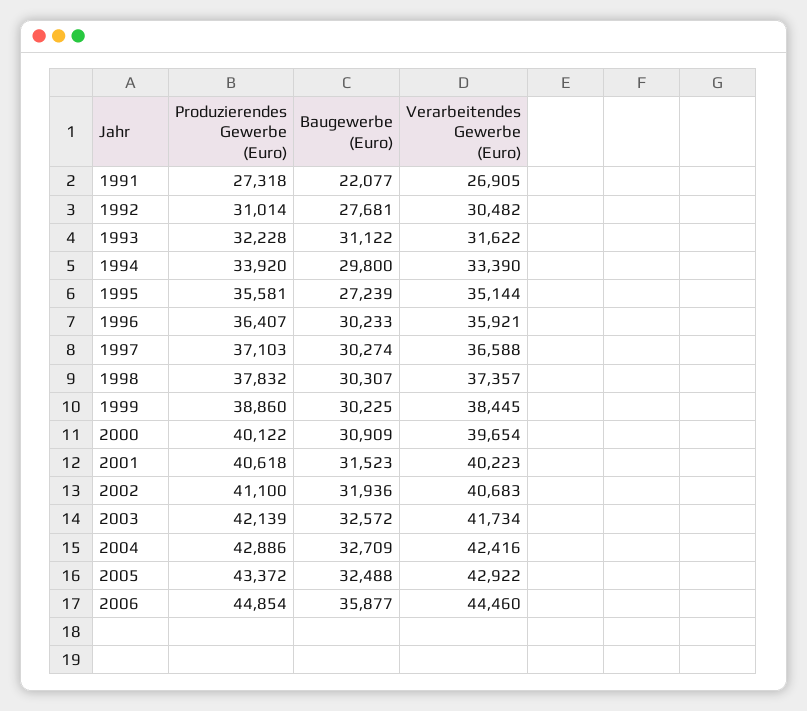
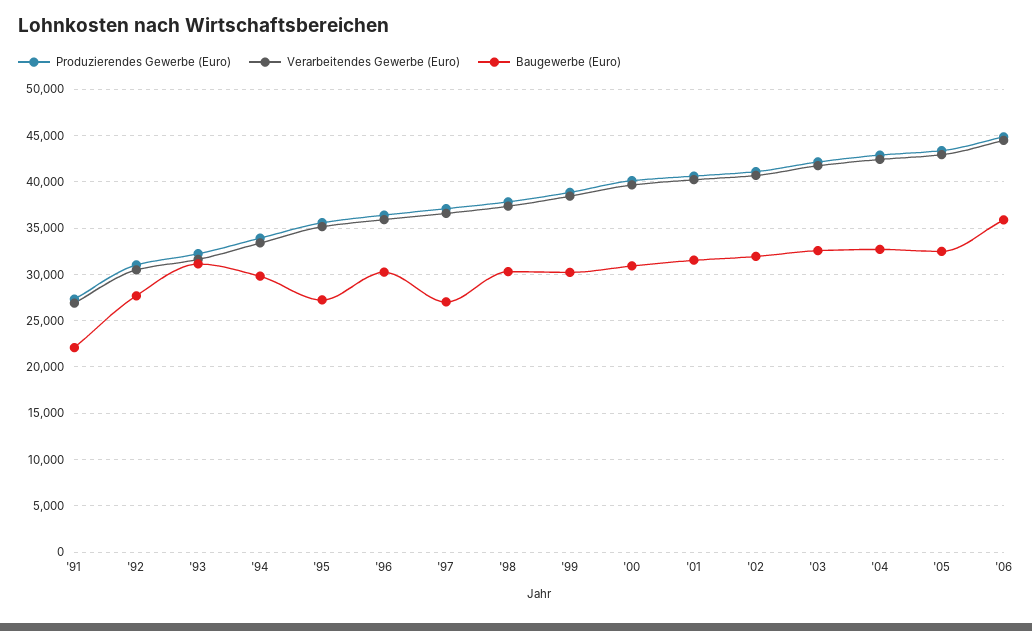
Baugewerbe (Euro), 1997: 30274 -> 27000

